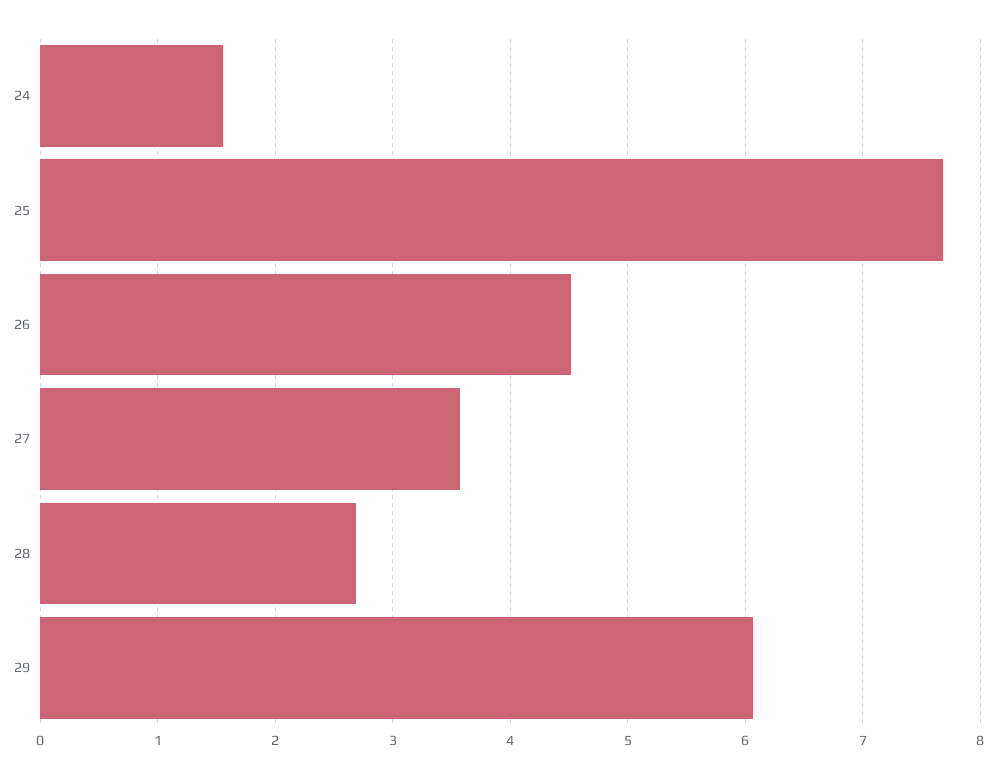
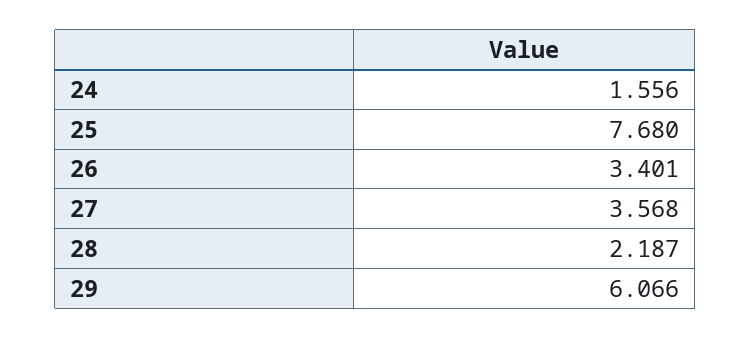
26: 4.5 -> 3.401
28: 2.7 -> 2.187

